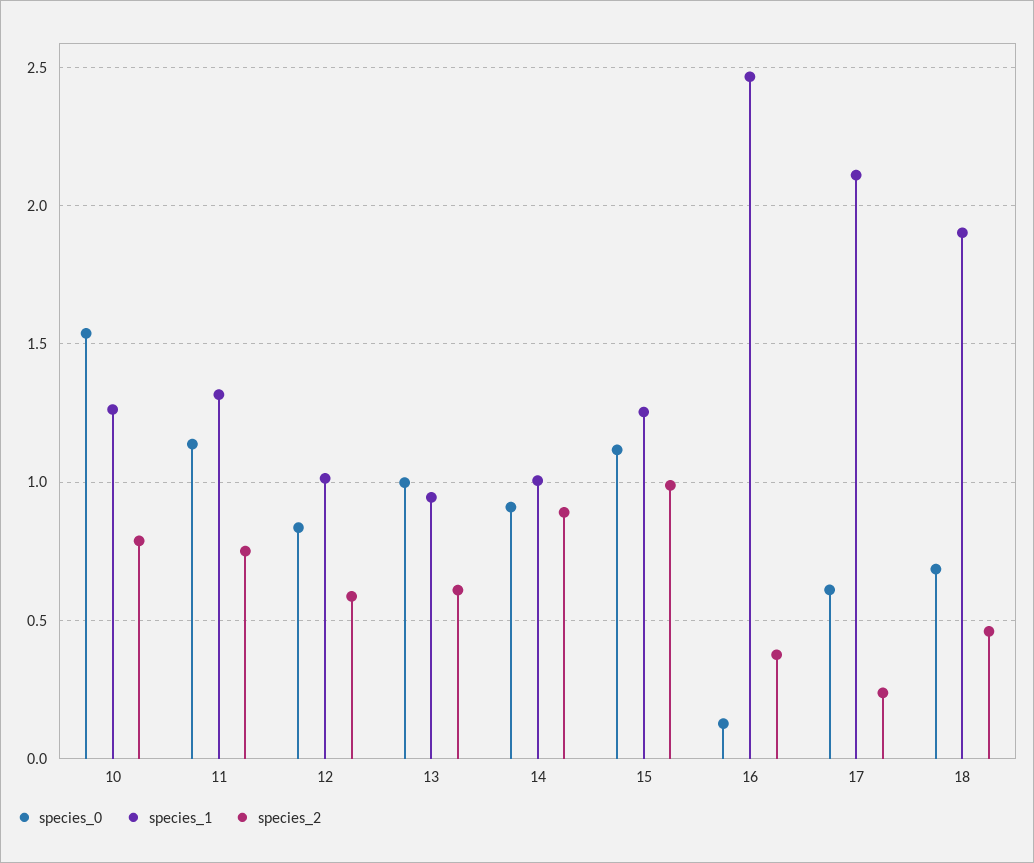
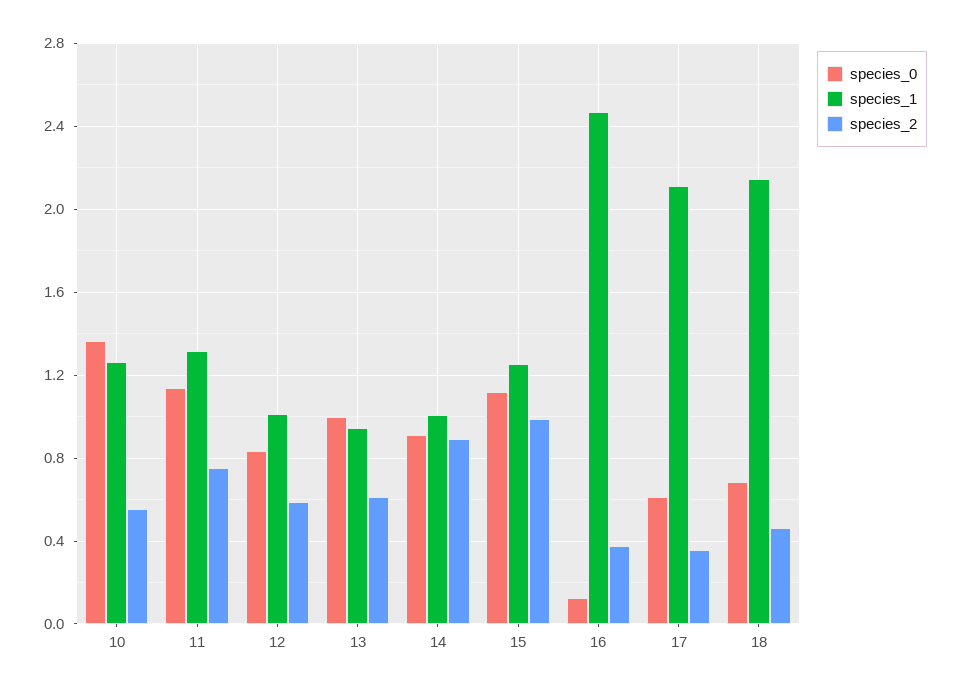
species_0, 10: 1.55 -> 1.35
species_2, 10: 0.8 -> 0.55
species_2, 17: 0.25 -> 0.35
species_1, 18: 1.9 -> 2.15

